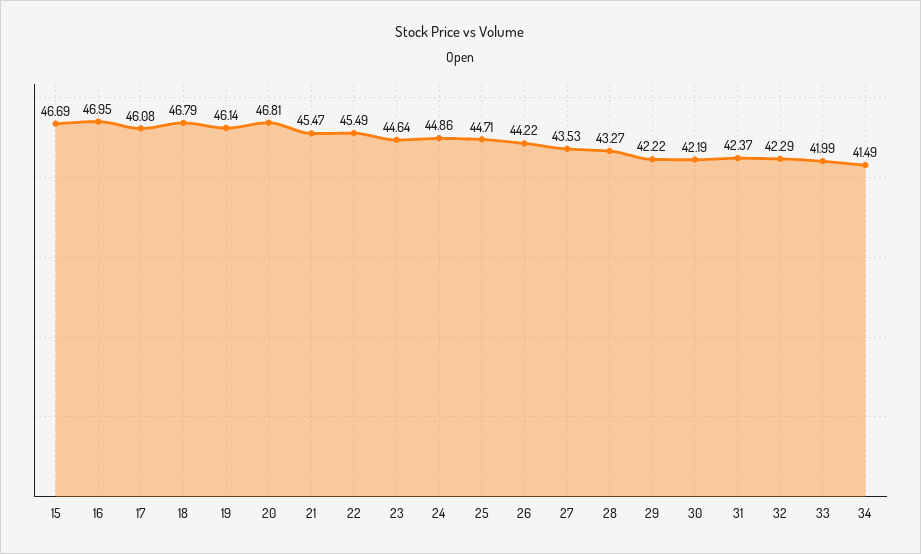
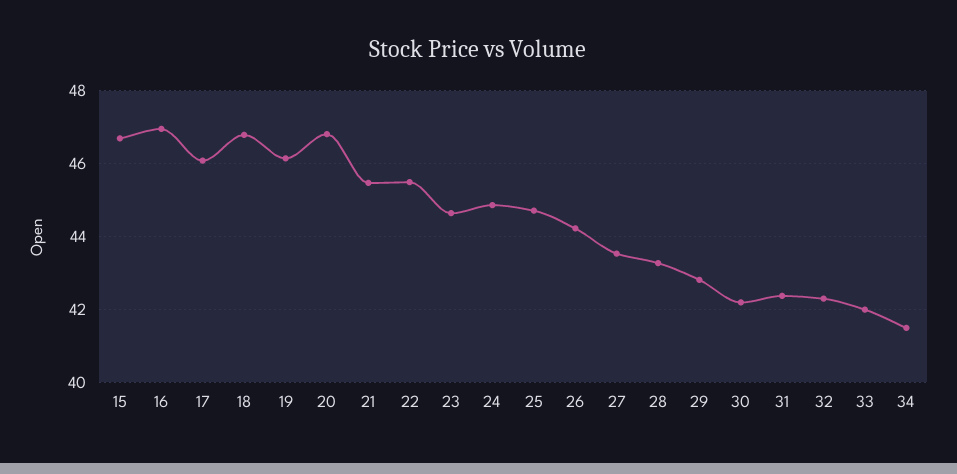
29: 42.22 -> 42.8

